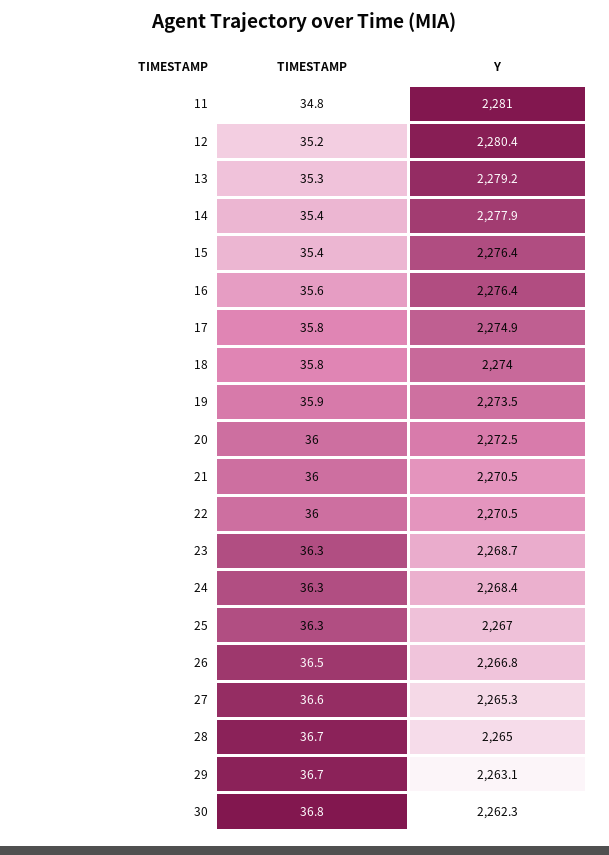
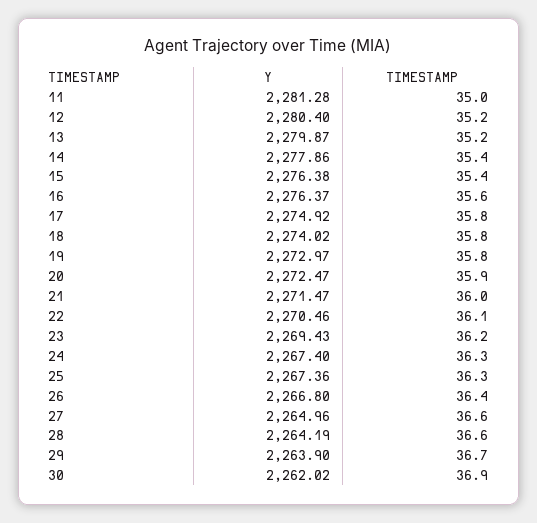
TIMESTAMP, 11: 34.8 -> 35
Y, 11: 2281 -> 2281.28
TIMESTAMP, 13: 35.3 -> 35.2
Y, 13: 2279.2 -> 2279.87
TIMESTAMP, 19: 35.9 -> 35.8
Y, 19: 2273.5 -> 2272.97
TIMESTAMP, 20: 36 -> 35.9
Y, 21: 2270.5 -> 2271.47
TIMESTAMP, 22: 36 -> 36.1
TIMESTAMP, 23: 36.3 -> 36.2
Y, 23: 2268.7 -> 2269.43
Y, 24: 2268.4 -> 2267.4
Y, 25: 2267 -> 2267.36
TIMESTAMP, 26: 36.5 -> 36.4
Y, 27: 2265.3 -> 2264.96
TIMESTAMP, 28: 36.7 -> 36.6
Y, 28: 2265 -> 2264.19
Y, 29: 2263.1 -> 2263.9
TIMESTAMP, 30: 36.8 -> 36.9
Y, 30: 2262.3 -> 2262.02

